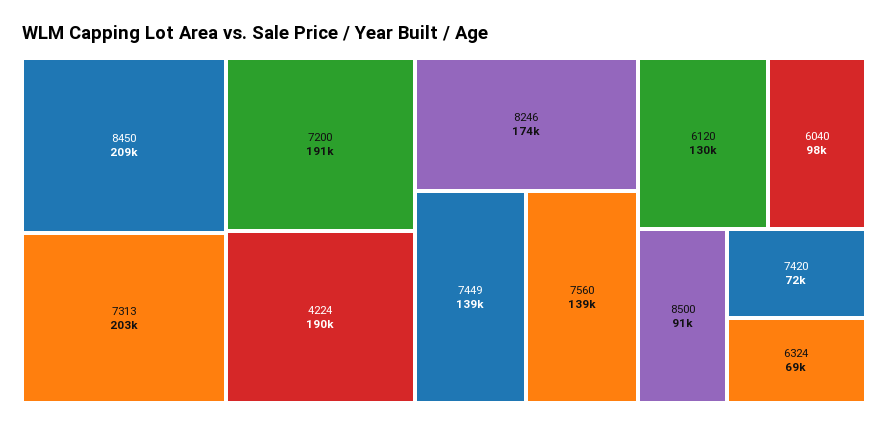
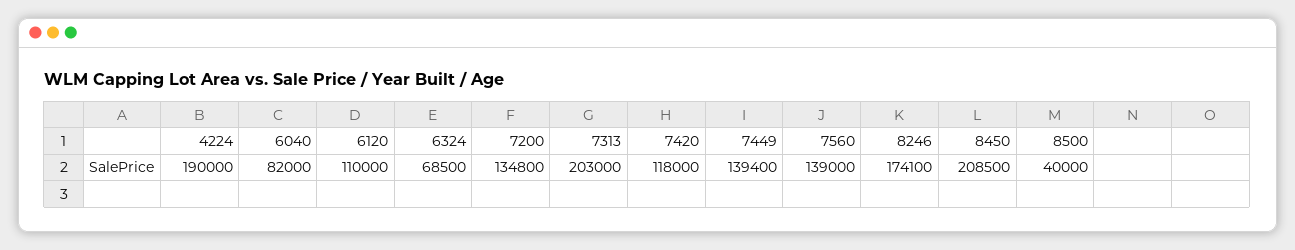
7200: 191000 -> 134800
6120: 130000 -> 110000
6040: 98000 -> 82000
8500: 91000 -> 40000
7420: 72000 -> 118000

